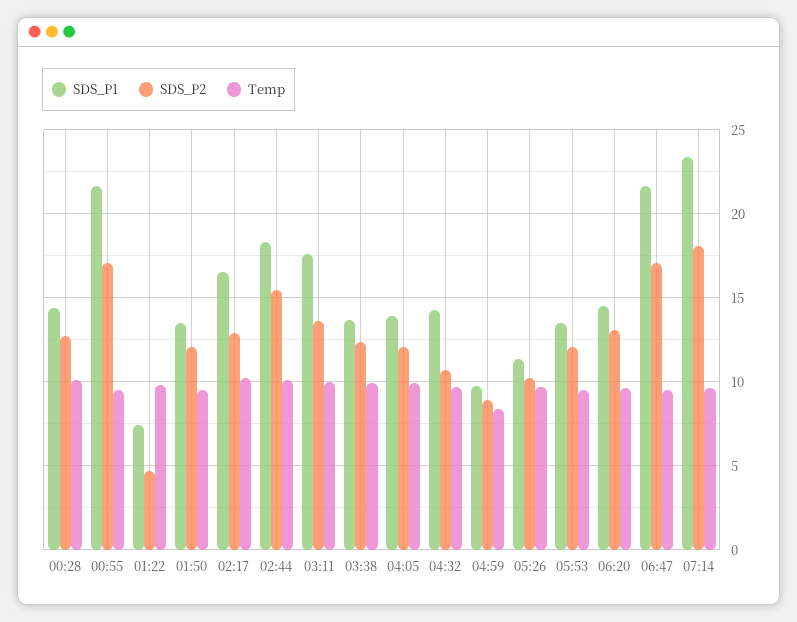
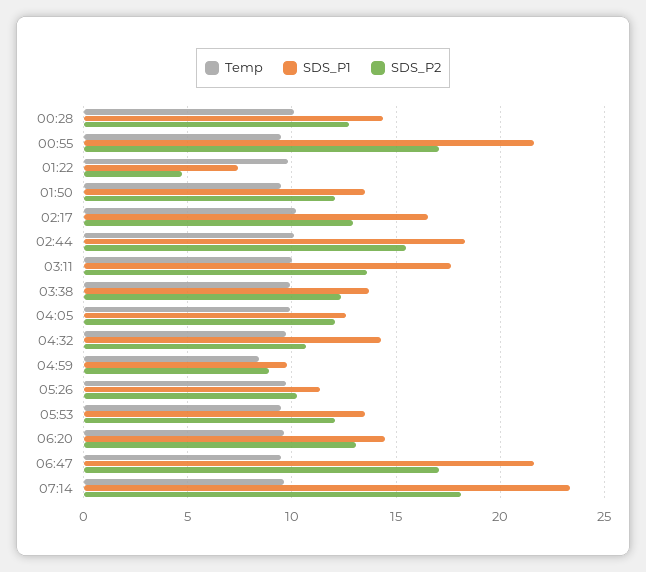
SDS_P1, 04:05: 14 -> 12.5

